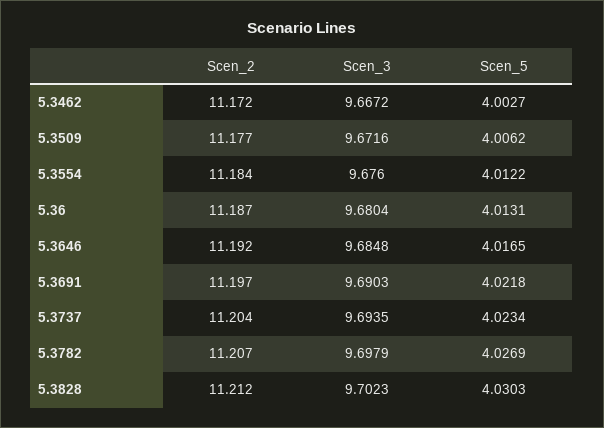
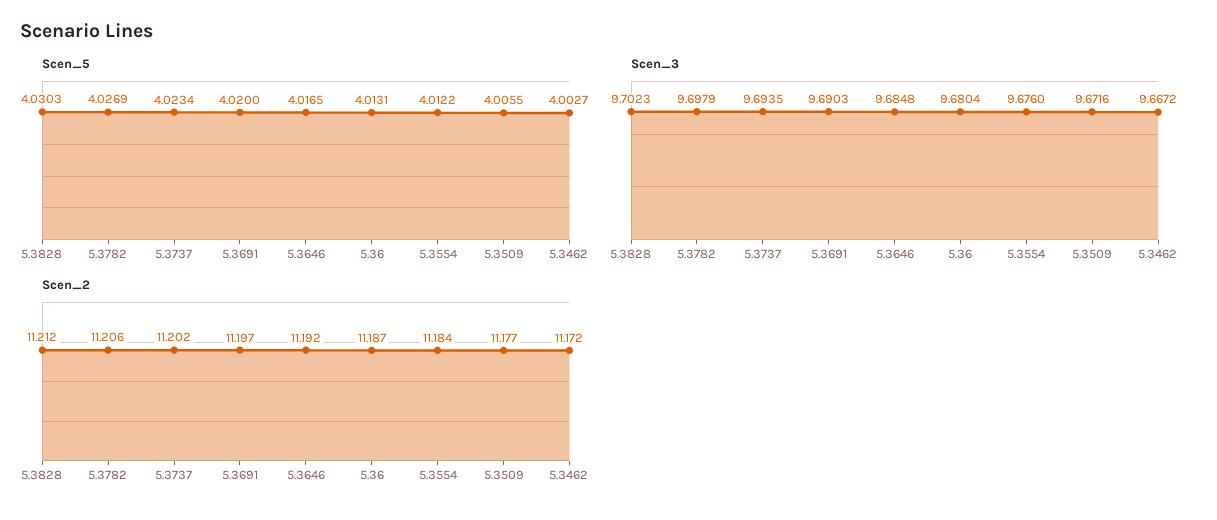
Scen_5, 5.3509: 4.0062 -> 4.0055
Scen_5, 5.3691: 4.0218 -> 4.02
Scen_2, 5.3737: 11.204 -> 11.202
Scen_2, 5.3782: 11.207 -> 11.206

